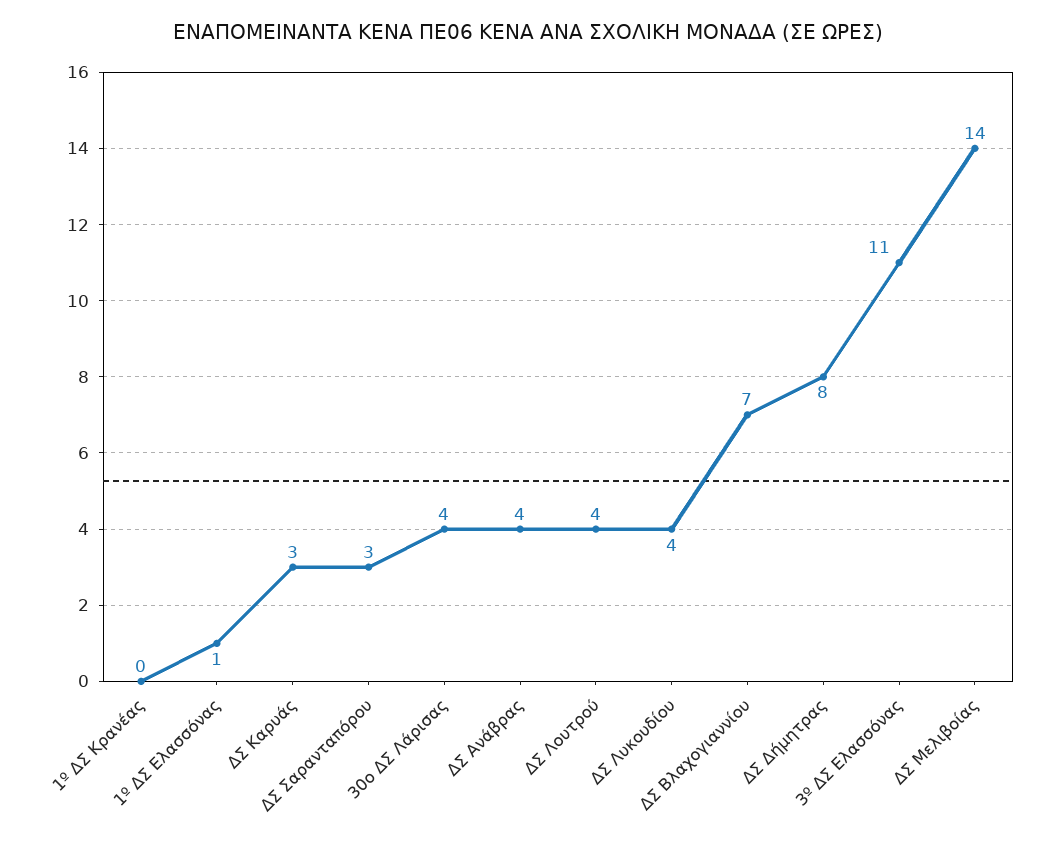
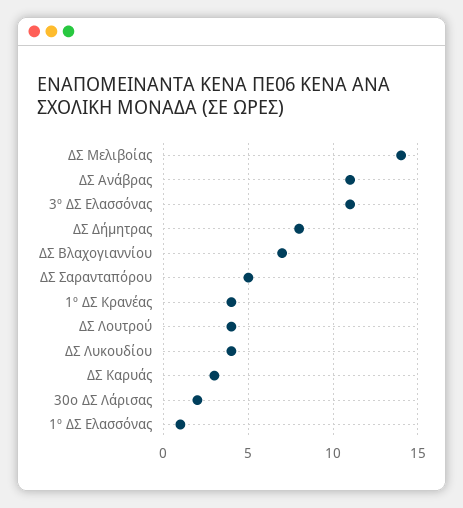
1º ΔΣ Κρανέας: 0 -> 4
ΔΣ Σαρανταπόρου: 3 -> 5
30ο ΔΣ Λάρισας: 4 -> 2
ΔΣ Ανάβρας: 4 -> 11

